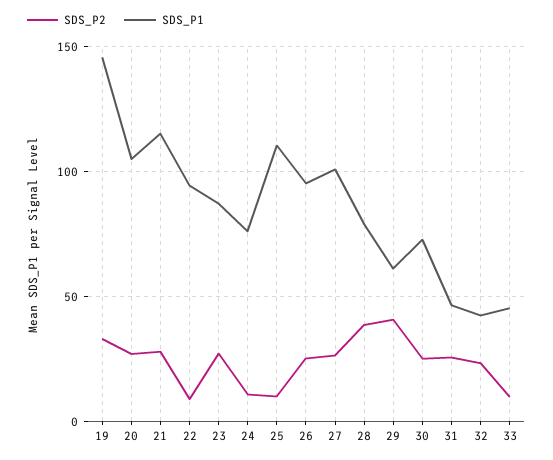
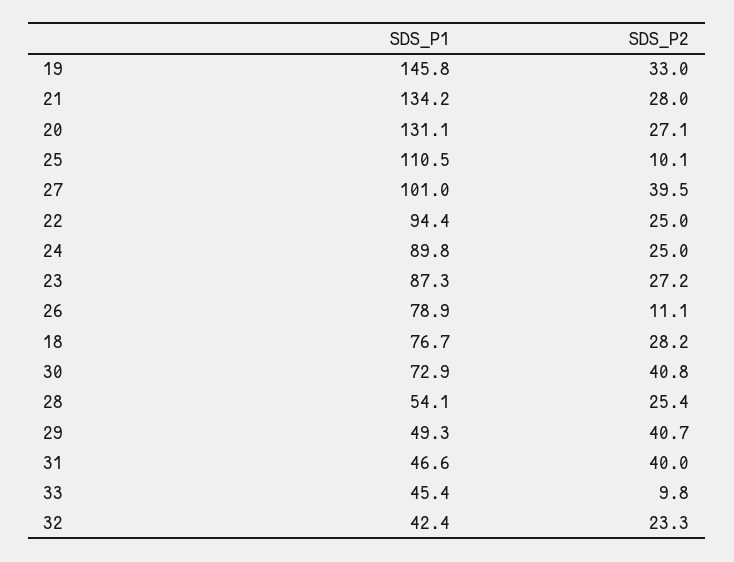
SDS_P1, 20: 105 -> 131.1
SDS_P1, 21: 115 -> 134.2
SDS_P2, 22: 10 -> 25
SDS_P2, 24: 10 -> 25
SDS_P1, 24: 75 -> 89.8
SDS_P2, 26: 25 -> 11.1
SDS_P1, 26: 95 -> 78.9
SDS_P2, 27: 25 -> 39.5
SDS_P2, 28: 40 -> 25.4
SDS_P1, 28: 80 -> 54.1
SDS_P1, 29: 60 -> 49.3
SDS_P2, 30: 25 -> 40.8
SDS_P2, 31: 25 -> 40
SDS_P1, 18: none -> 76.7
SDS_P2, 18: none -> 28.2

